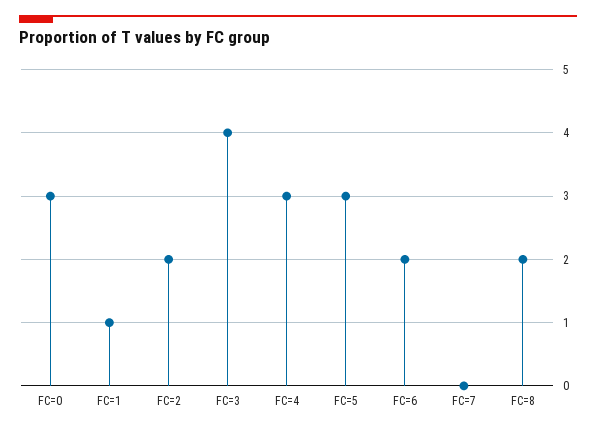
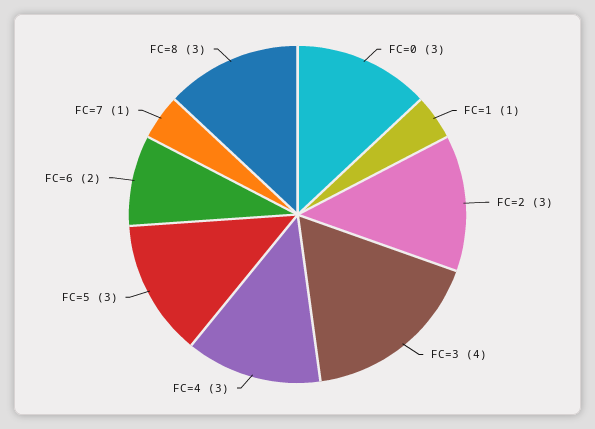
FC=2: 2 -> 3
FC=7: 0 -> 1
FC=8: 2 -> 3

